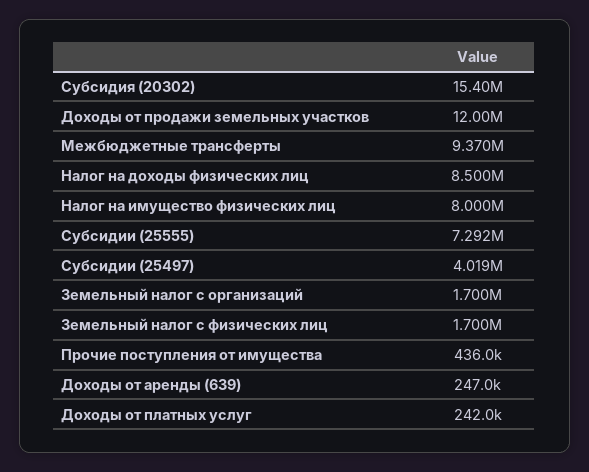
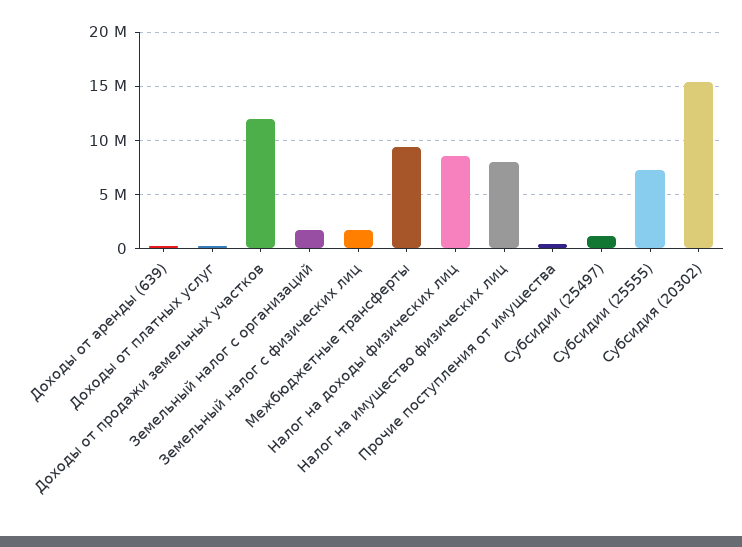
Субсидии (25497): 4019000 -> 1000000

